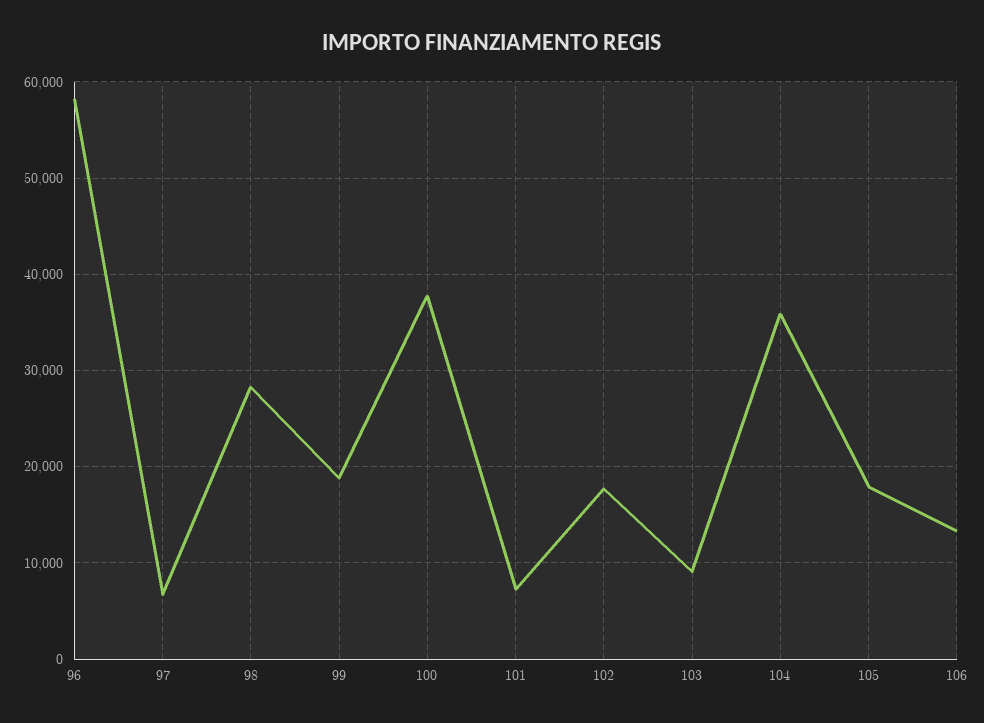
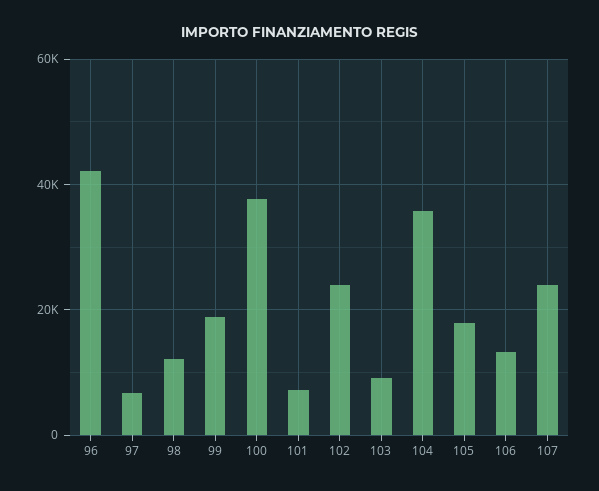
96: 58000 -> 42000
98: 28000 -> 12000
102: 18000 -> 24000
107: none -> 24000

